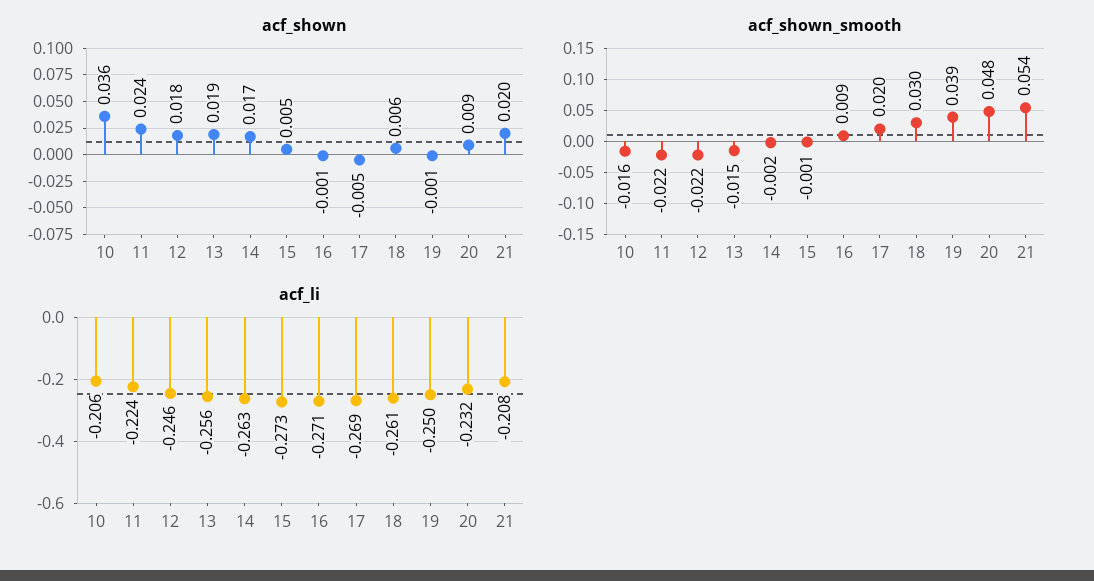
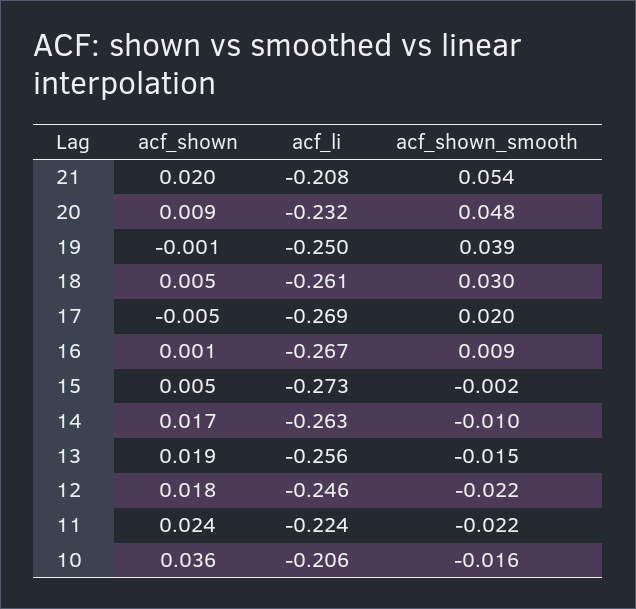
acf_shown, 16: -0.001 -> 0.001
acf_shown, 18: 0.006 -> 0.005
acf_shown_smooth, 14: -0.002 -> -0.01
acf_shown_smooth, 15: -0.001 -> -0.002
acf_li, 16: -0.271 -> -0.267

